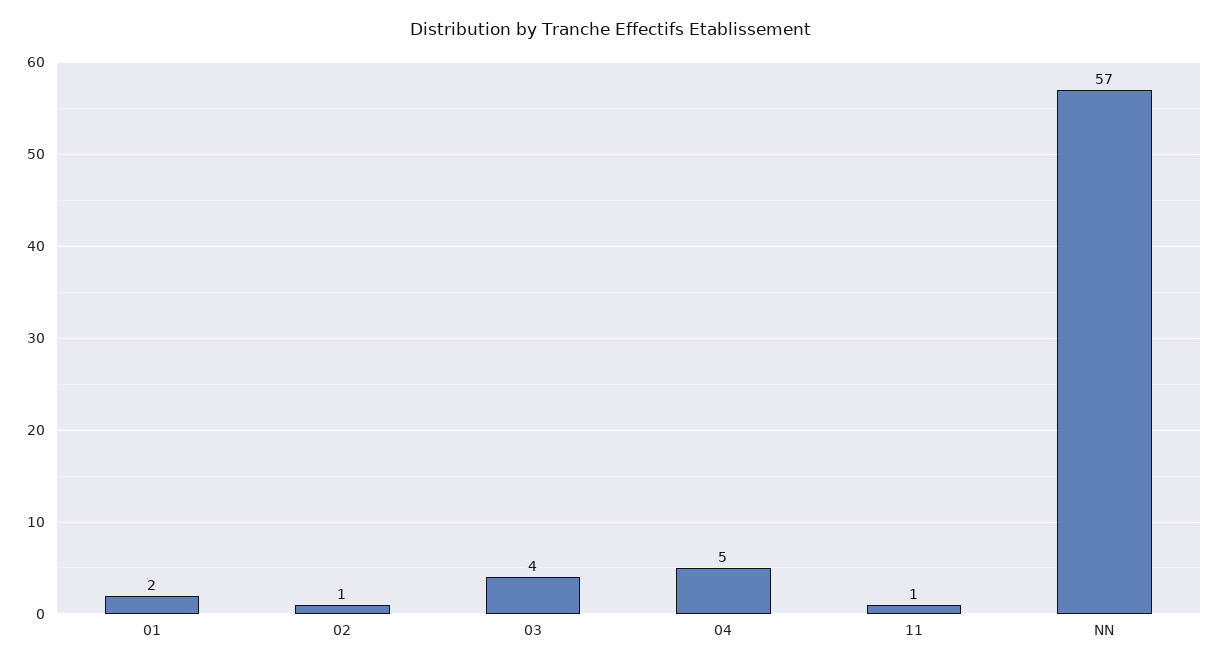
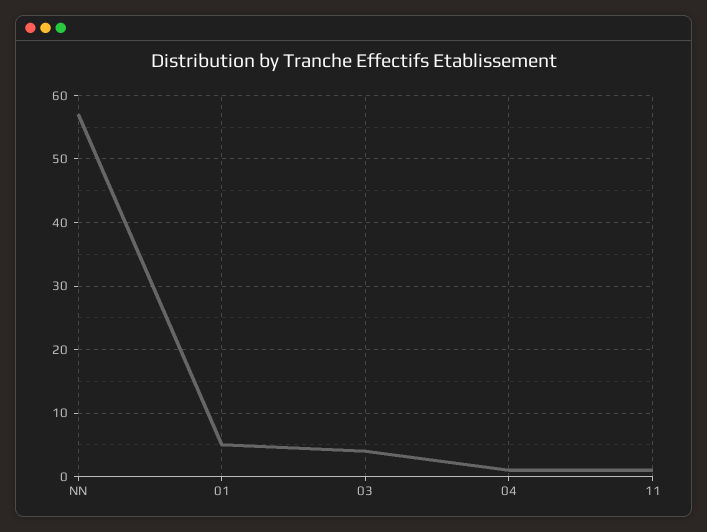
01: 2 -> 5
02: 1 -> none
04: 5 -> 1

